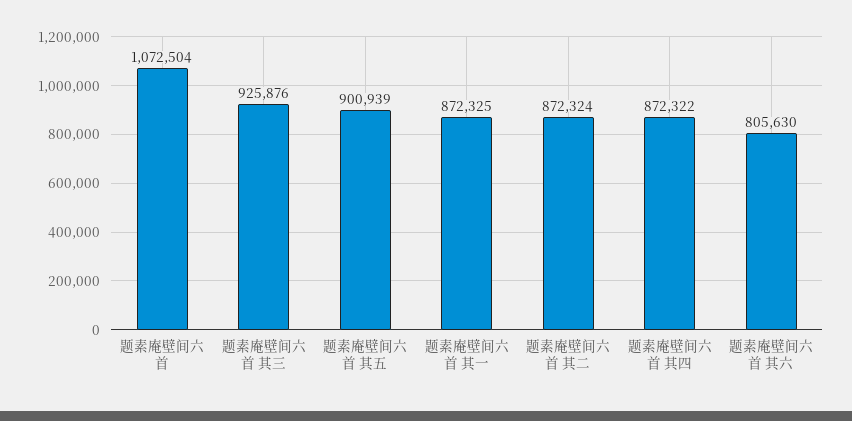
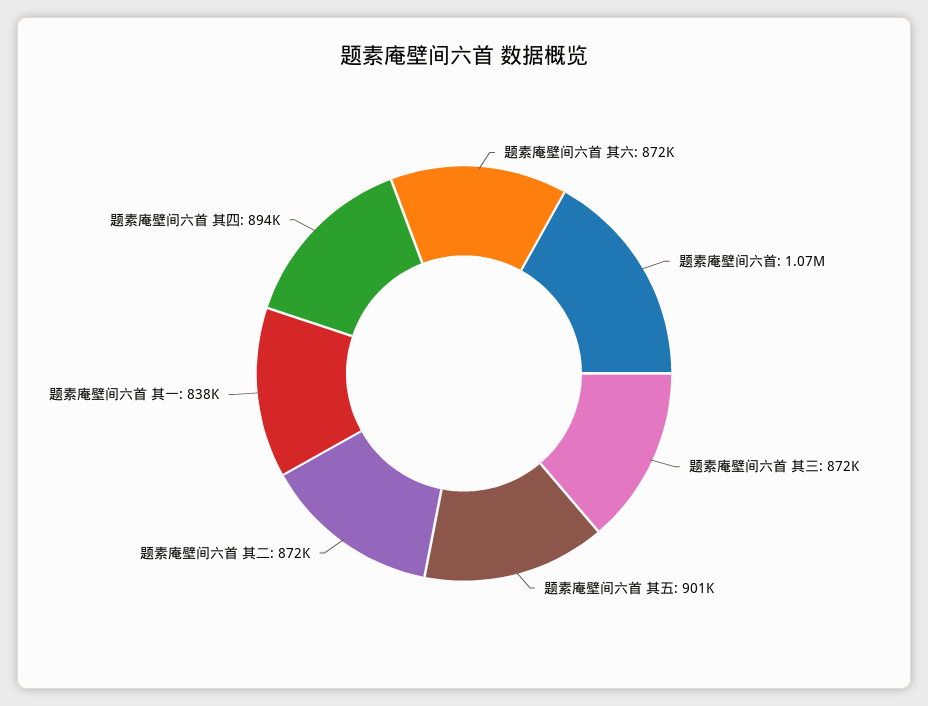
题素庵壁间六首 其三: 925876 -> 872000
题素庵壁间六首 其一: 872325 -> 838000
题素庵壁间六首 其四: 872322 -> 894000
题素庵壁间六首 其六: 805630 -> 872000

